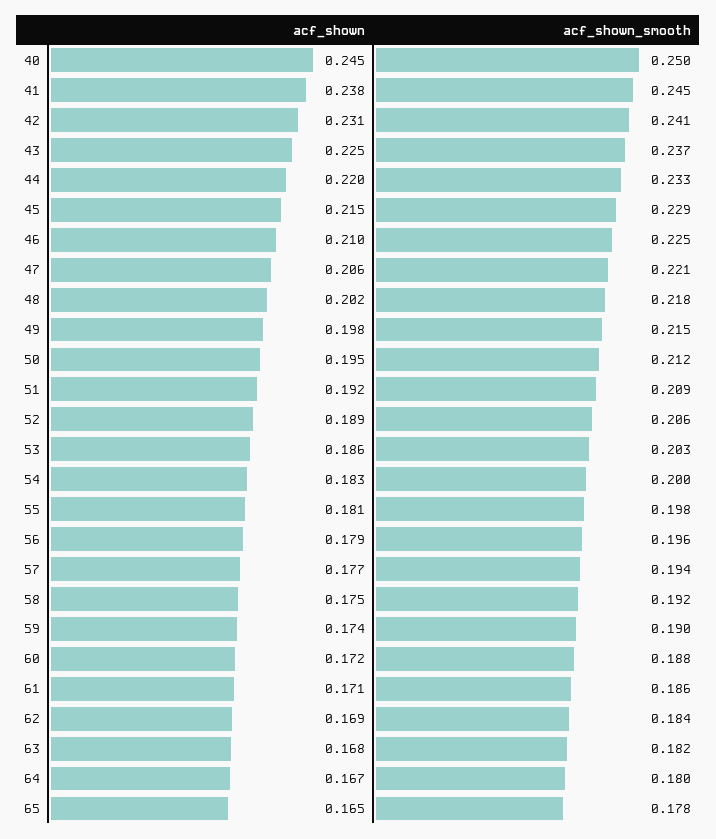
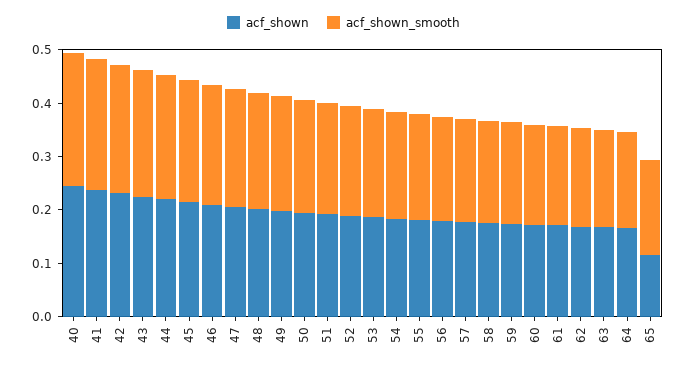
acf_shown, 65: 0.165 -> 0.12

